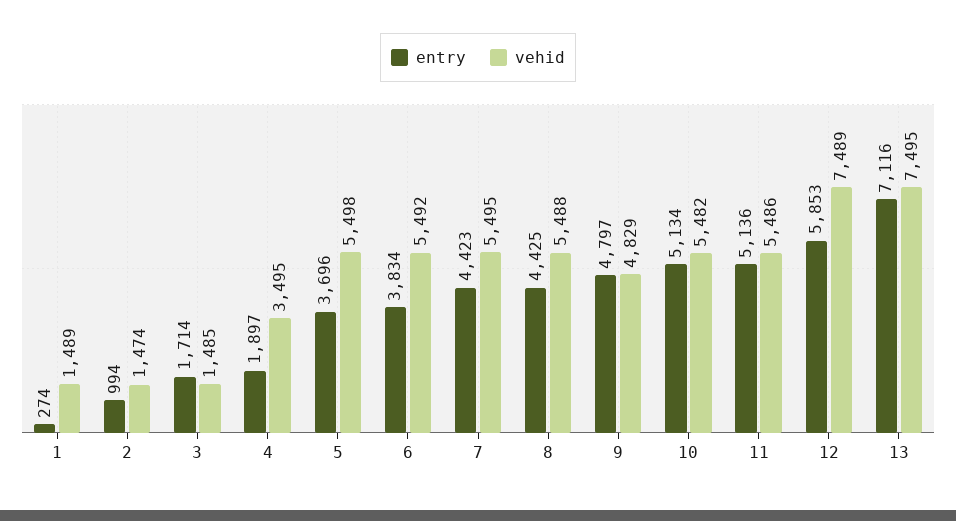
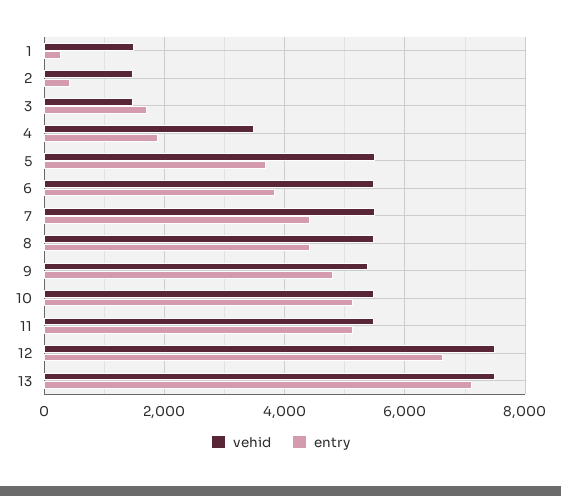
entry, 2: 994 -> 400
vehid, 9: 4829 -> 5400
entry, 12: 5853 -> 6600

